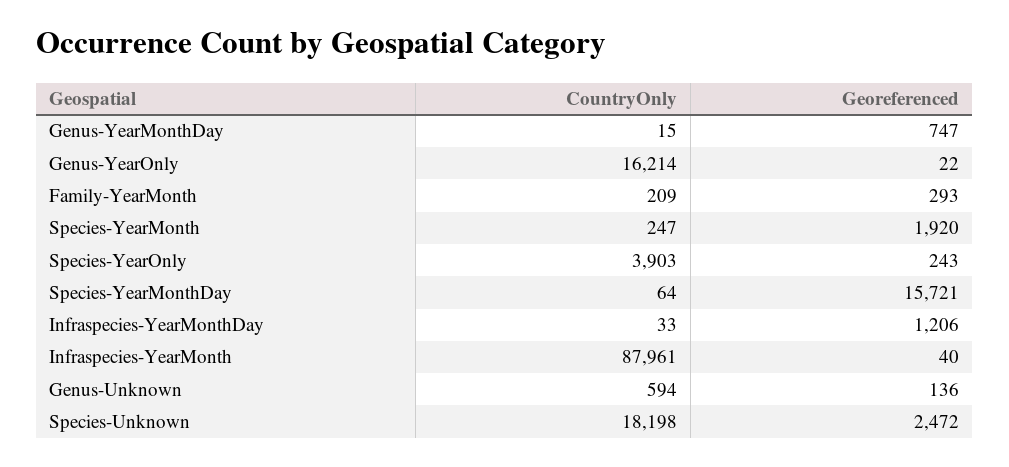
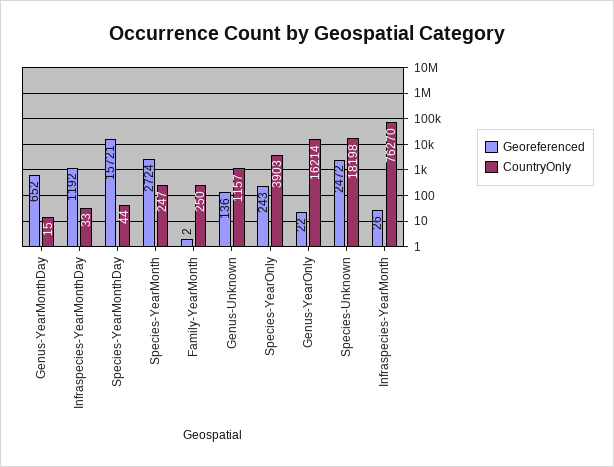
Georeferenced, Genus-YearMonthDay: 747 -> 652
CountryOnly, Family-YearMonth: 209 -> 250
Georeferenced, Family-YearMonth: 293 -> 2
Georeferenced, Species-YearMonth: 1920 -> 2724
CountryOnly, Species-YearMonthDay: 64 -> 44
Georeferenced, Infraspecies-YearMonthDay: 1206 -> 1192
CountryOnly, Infraspecies-YearMonth: 87961 -> 76270
Georeferenced, Infraspecies-YearMonth: 40 -> 26
CountryOnly, Genus-Unknown: 594 -> 1157

